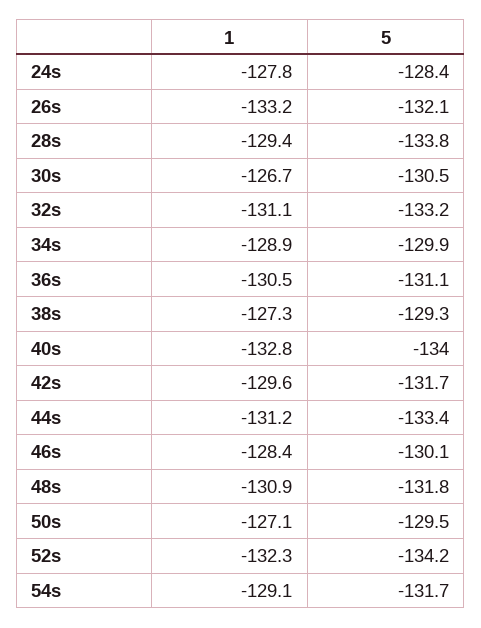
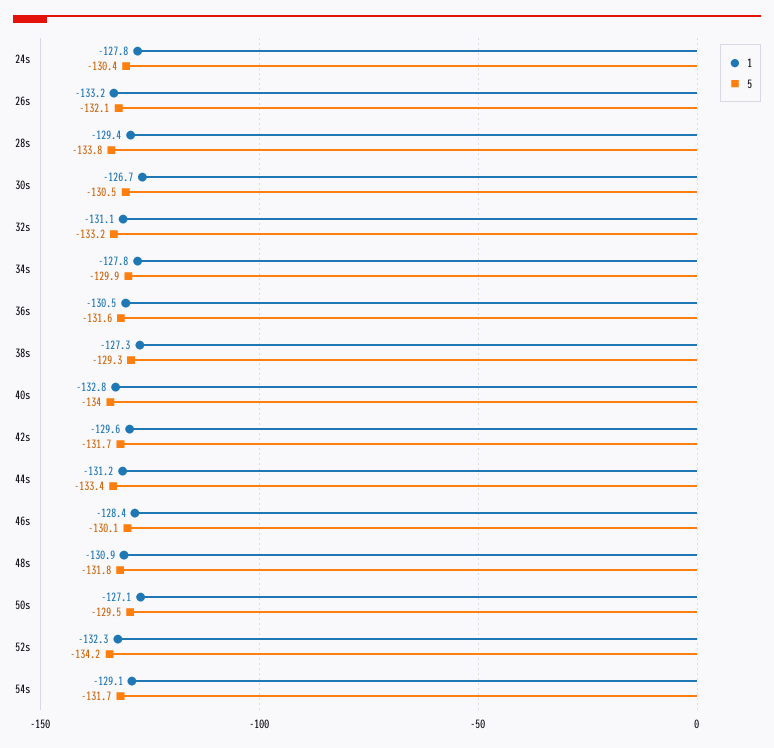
5, 24s: -128.4 -> -130.4
1, 34s: -128.9 -> -127.8
5, 36s: -131.1 -> -131.6

